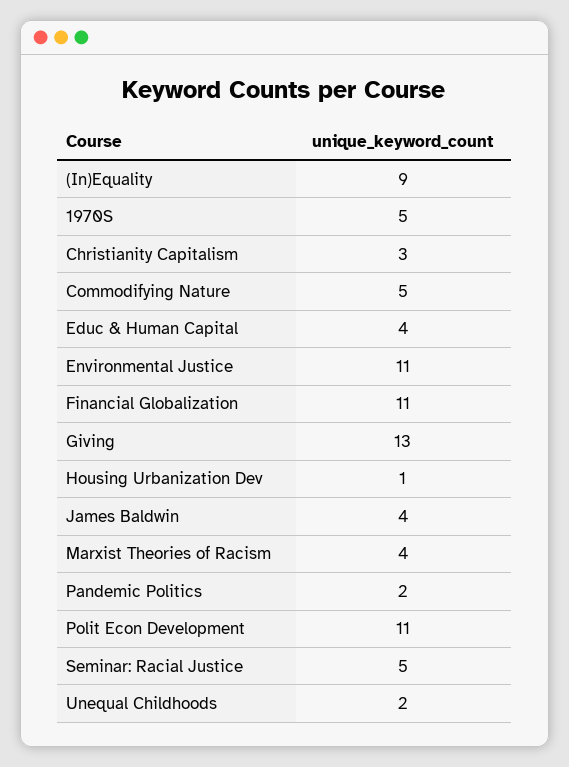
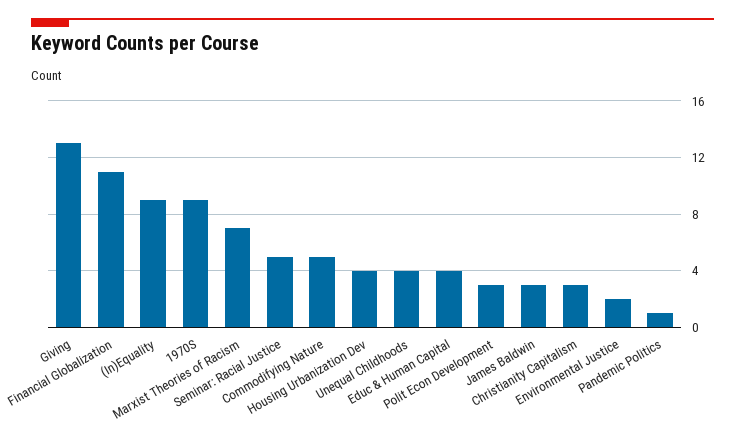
1970S: 5 -> 9
Environmental Justice: 11 -> 2
Housing Urbanization Dev: 1 -> 4
James Baldwin: 4 -> 3
Marxist Theories of Racism: 4 -> 7
Pandemic Politics: 2 -> 1
Polit Econ Development: 11 -> 3
Unequal Childhoods: 2 -> 4

